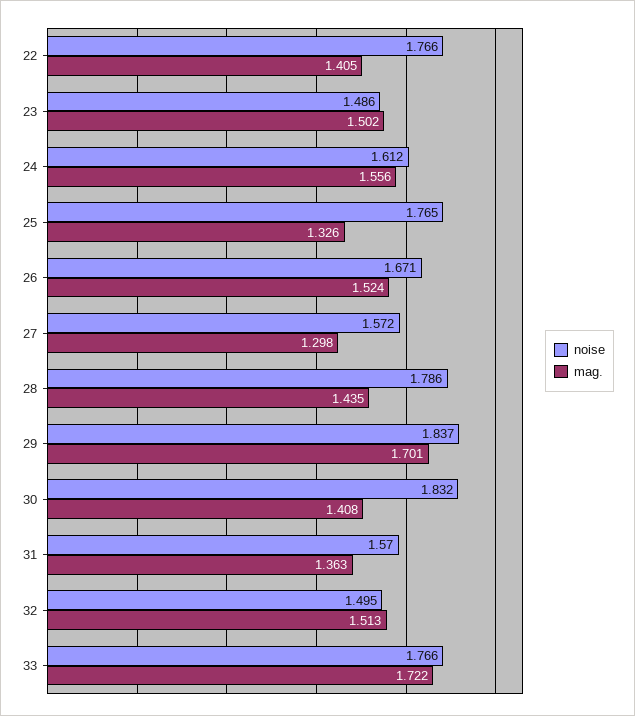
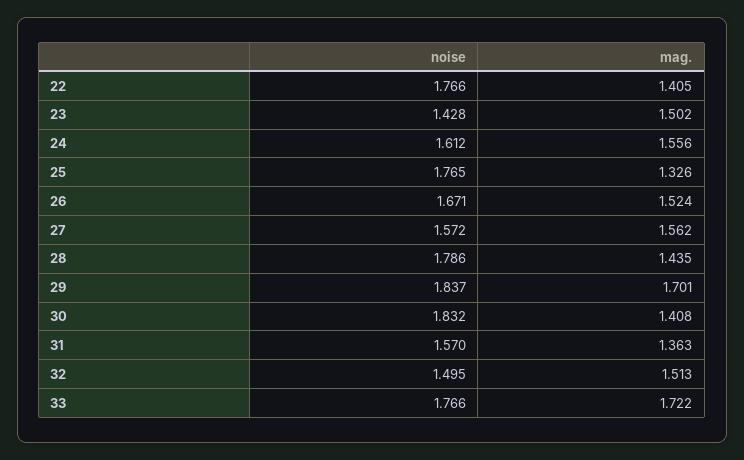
noise, 23: 1.486 -> 1.428
mag., 27: 1.298 -> 1.562

